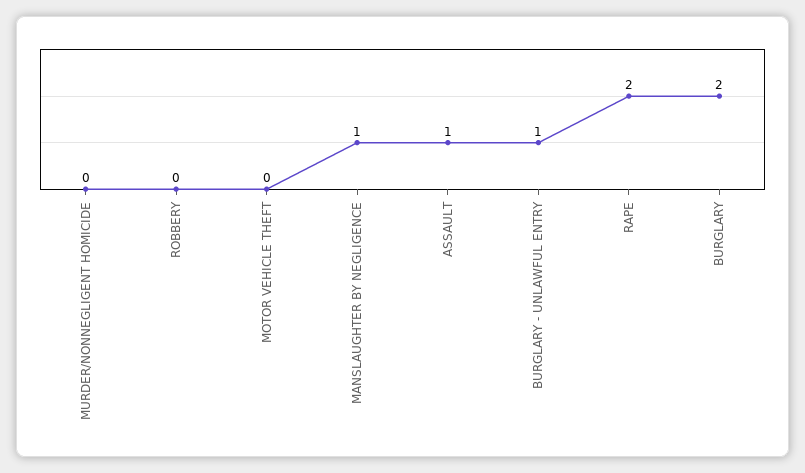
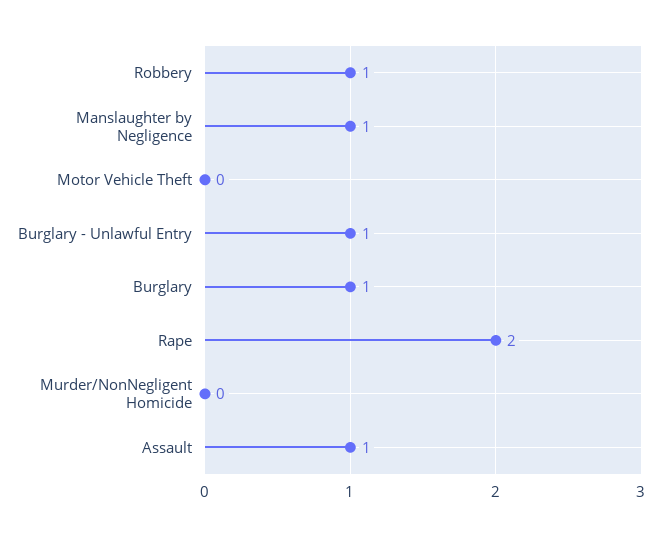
ROBBERY: 0 -> 1
BURGLARY: 2 -> 1

